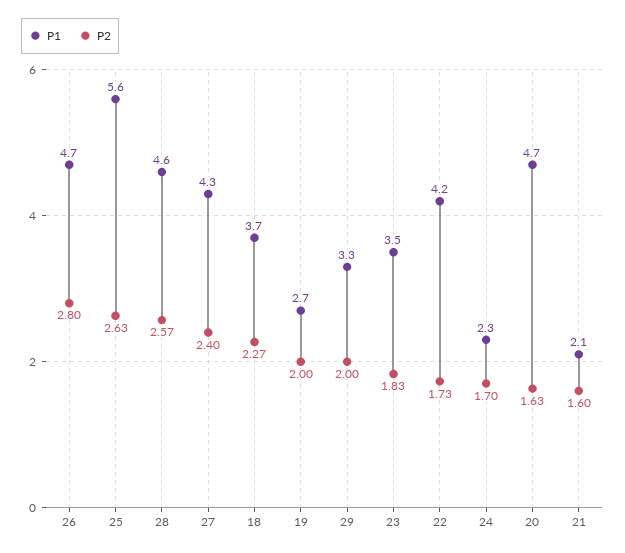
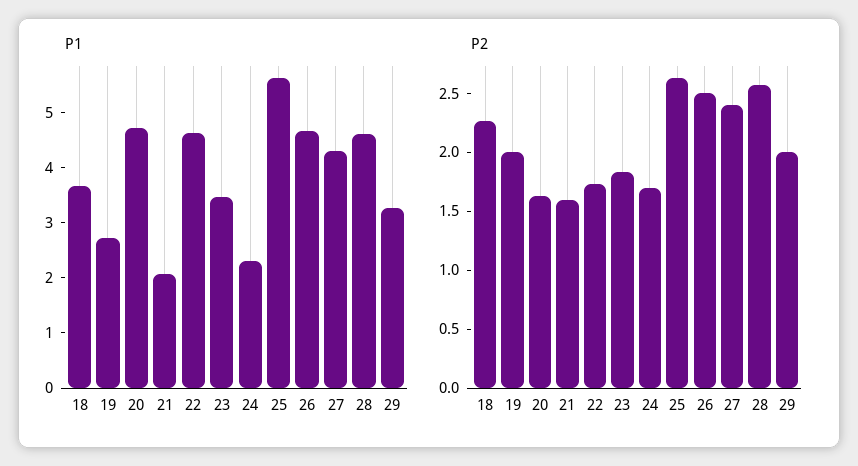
P2, 26: 2.8 -> 2.5
P1, 22: 4.2 -> 4.6

